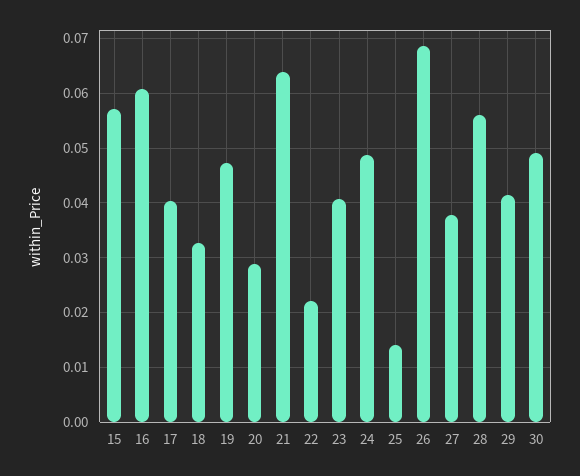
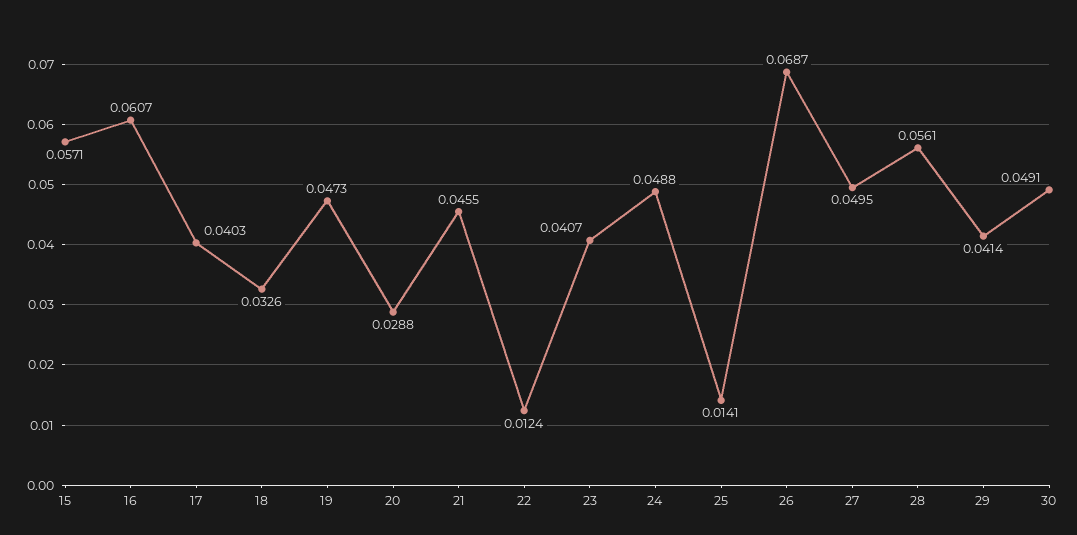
21: 0.064 -> 0.0455
22: 0.022 -> 0.0124
27: 0.038 -> 0.0495

